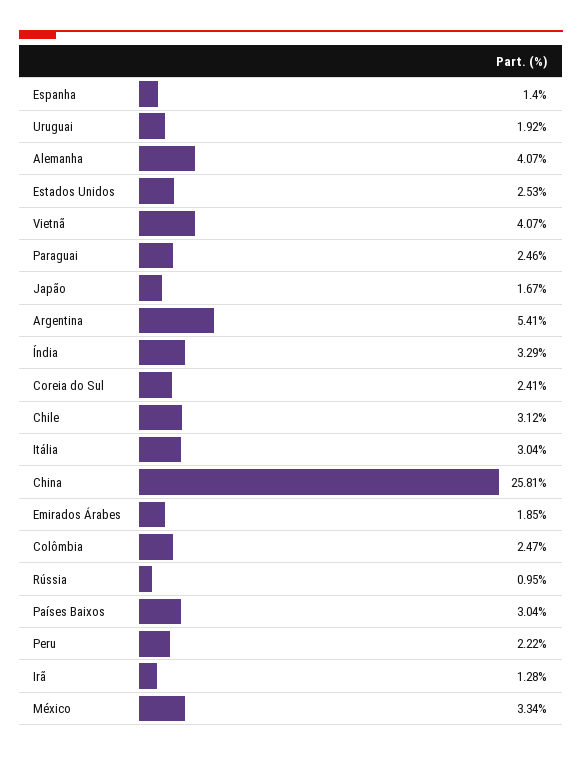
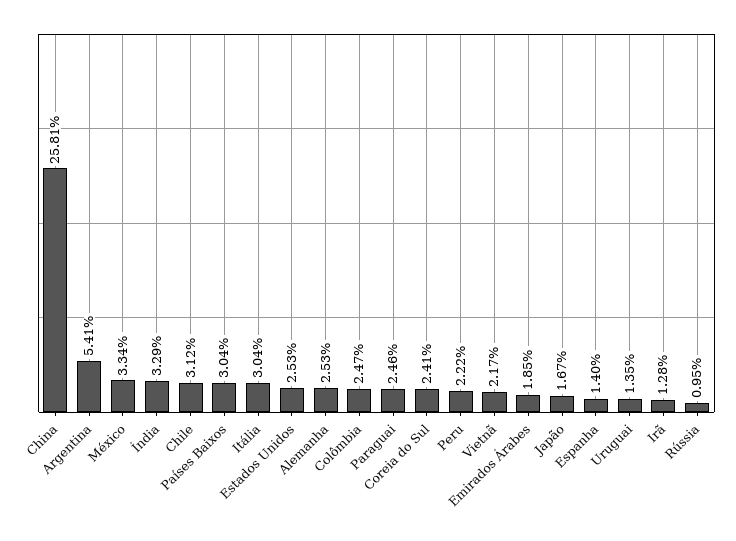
Uruguai: 1.92 -> 1.35
Alemanha: 4.07 -> 2.53
Vietnã: 4.07 -> 2.17

